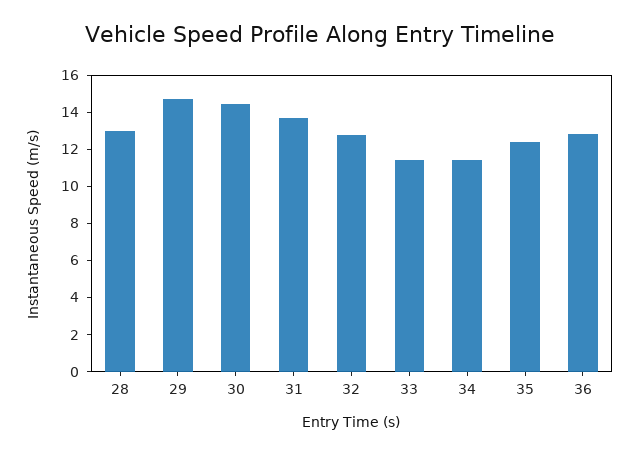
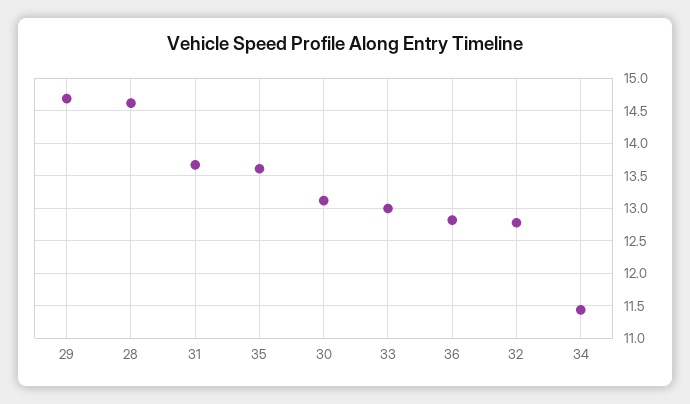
28: 13 -> 14.6
30: 14.5 -> 13.1
33: 11.5 -> 13
35: 12.5 -> 13.6

